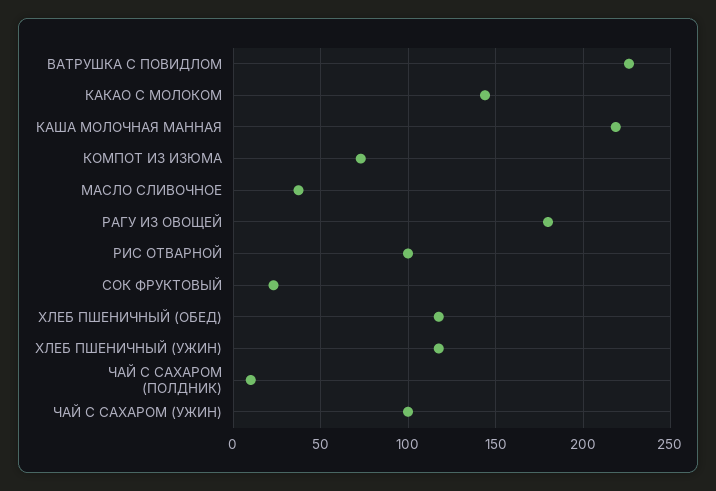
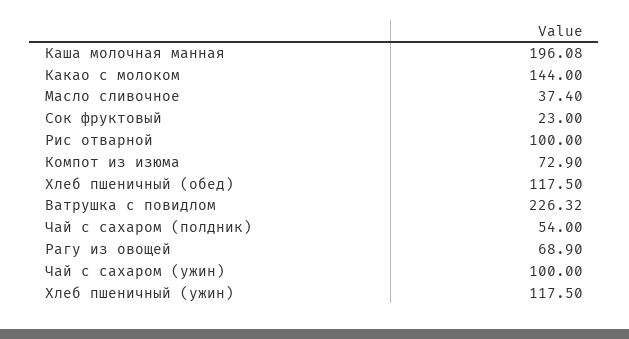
КАША МОЛОЧНАЯ МАННАЯ: 220 -> 196.08
РАГУ ИЗ ОВОЩЕЙ: 180 -> 68.9
ЧАЙ С САХАРОМ (ПОЛДНИК): 10 -> 54

